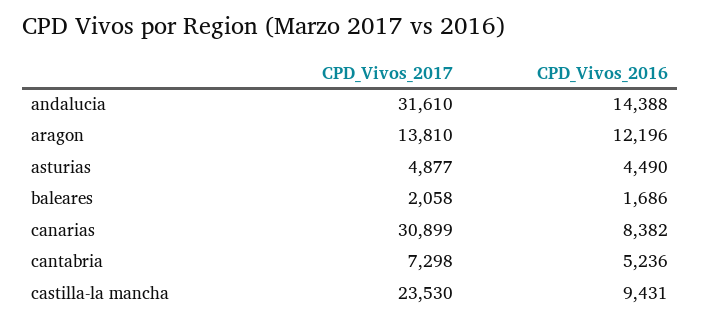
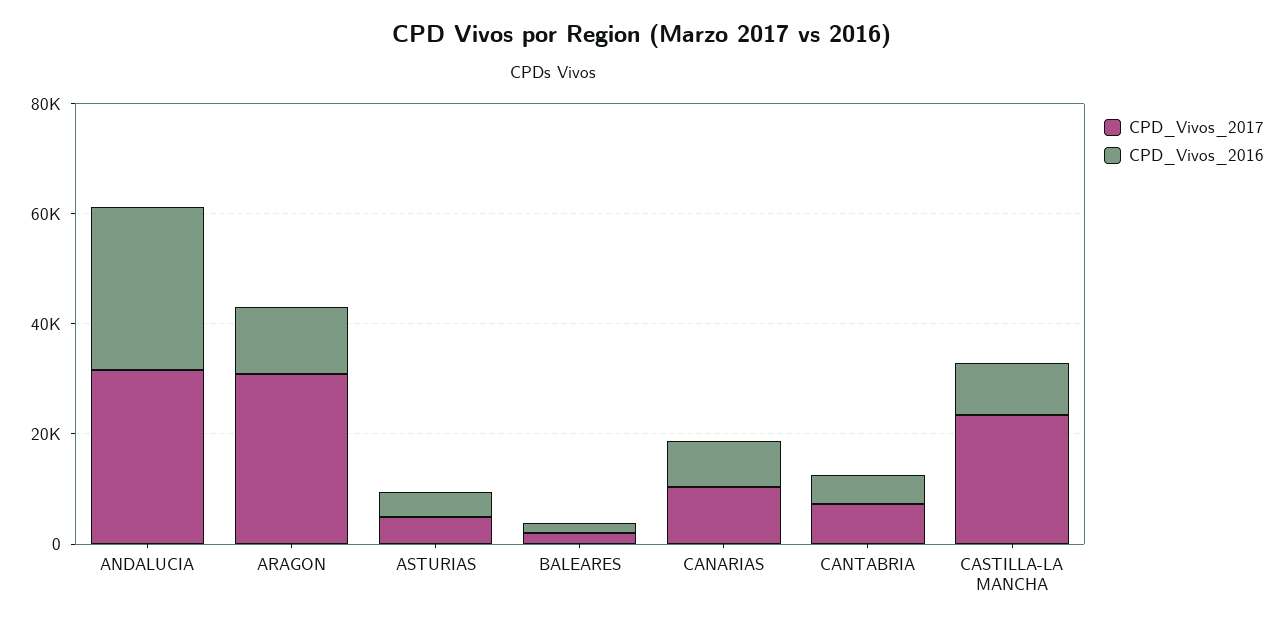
CPD_Vivos_2016, andalucia: 14388 -> 30000
CPD_Vivos_2017, aragon: 13810 -> 30000
CPD_Vivos_2017, canarias: 30899 -> 10000

